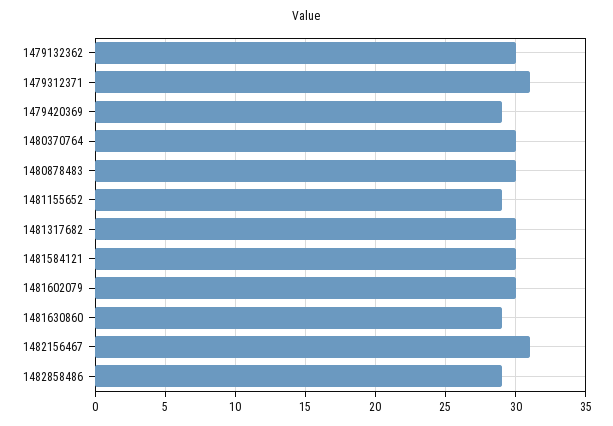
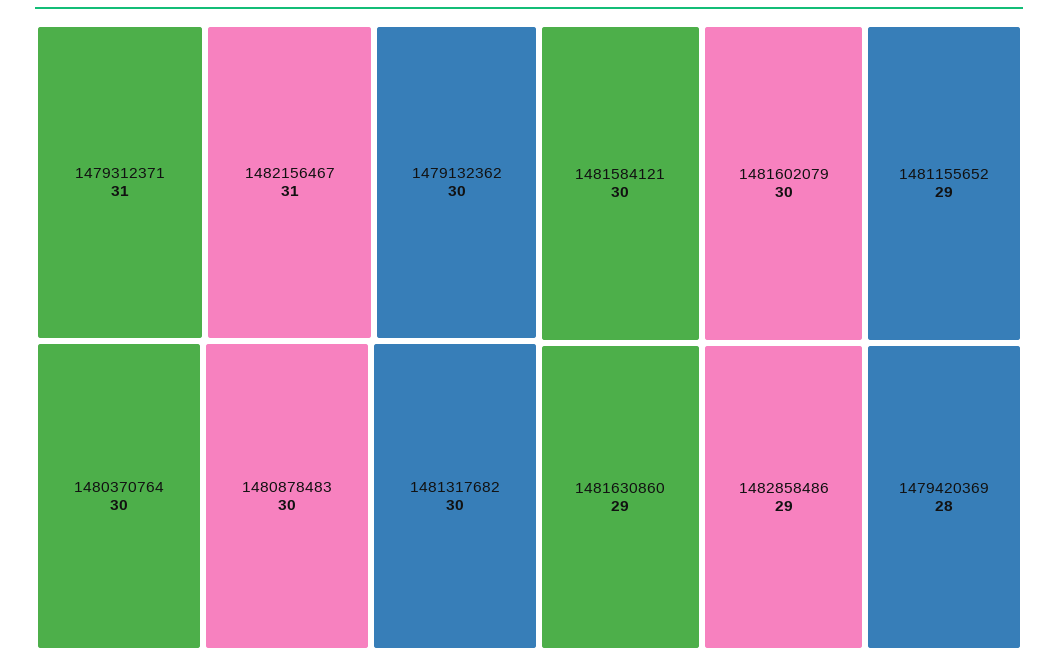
1479420369: 29 -> 28

